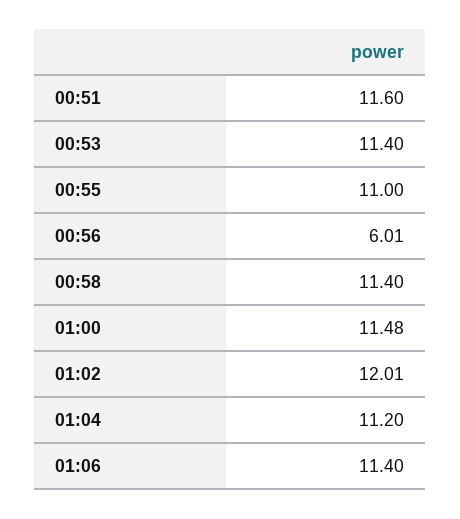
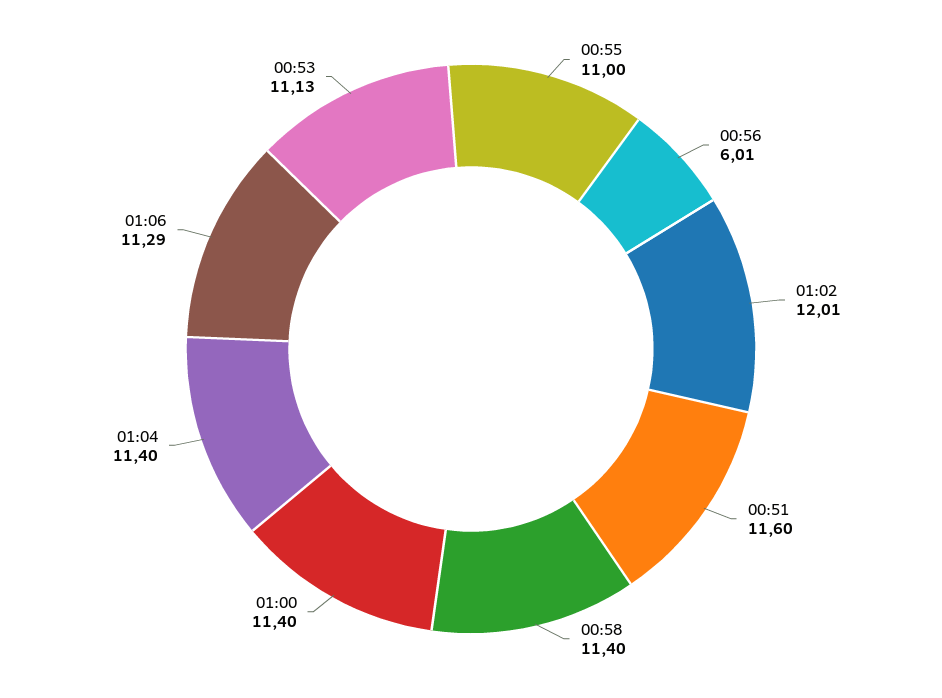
00:53: 11.4 -> 11.13
01:00: 11.48 -> 11.4
01:04: 11.2 -> 11.4
01:06: 11.4 -> 11.29

